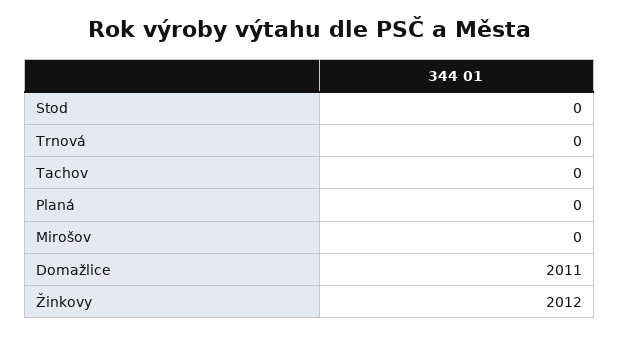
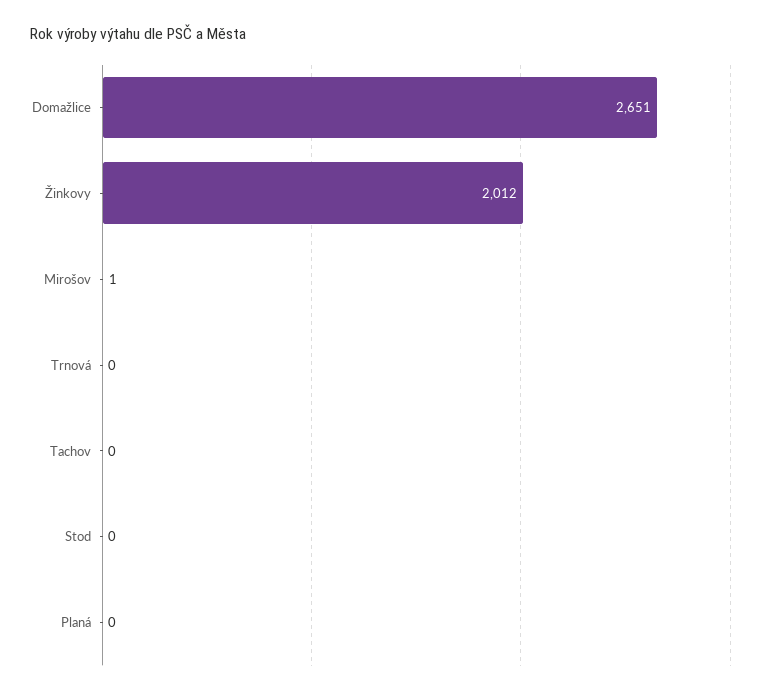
Mirošov: 0 -> 1
Domažlice: 2011 -> 2651

